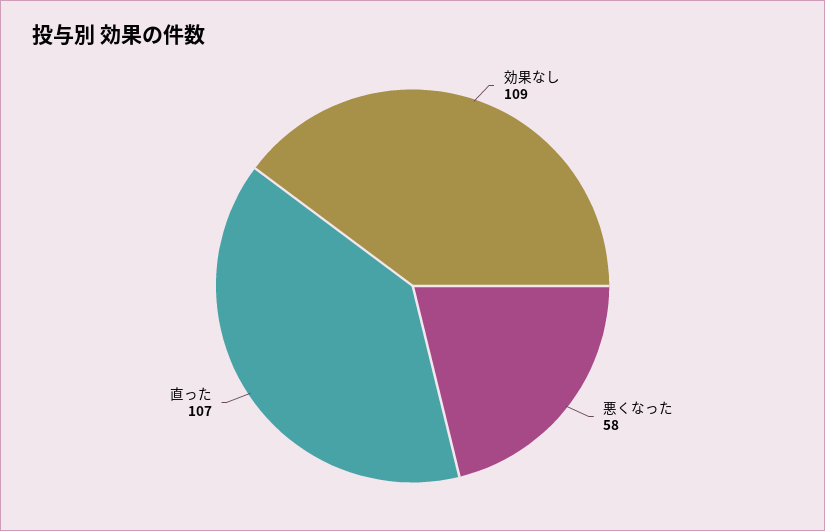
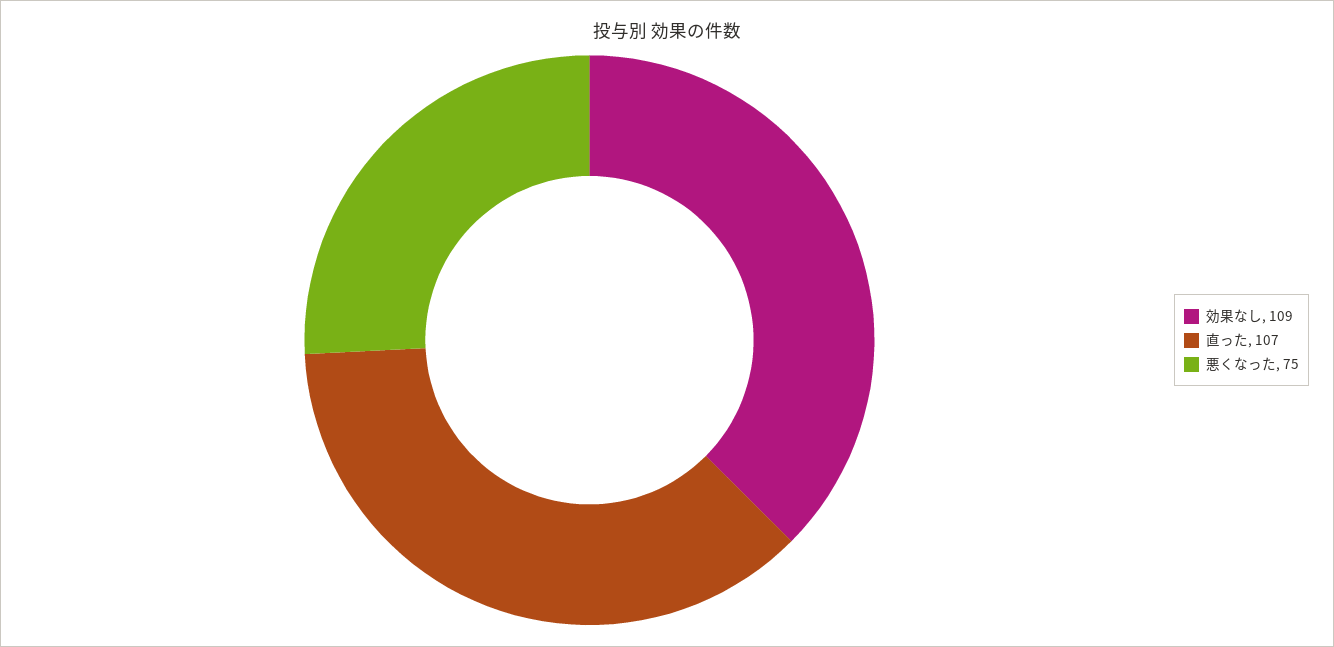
悪くなった: 58 -> 75

